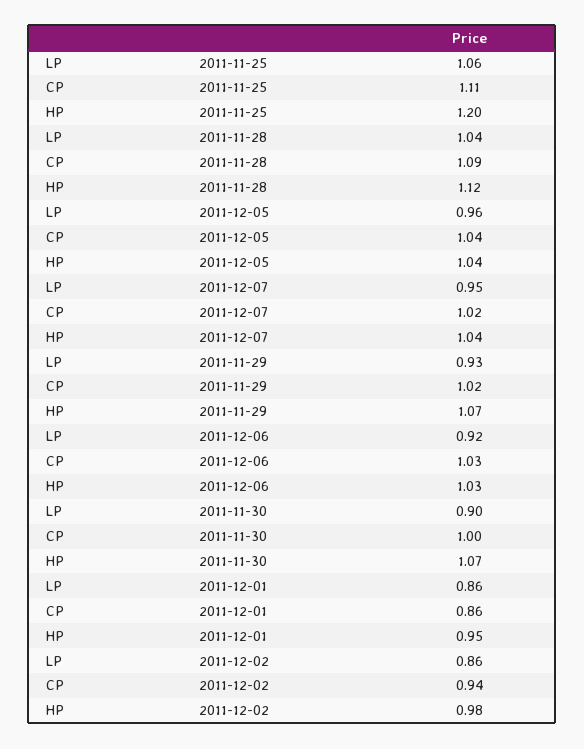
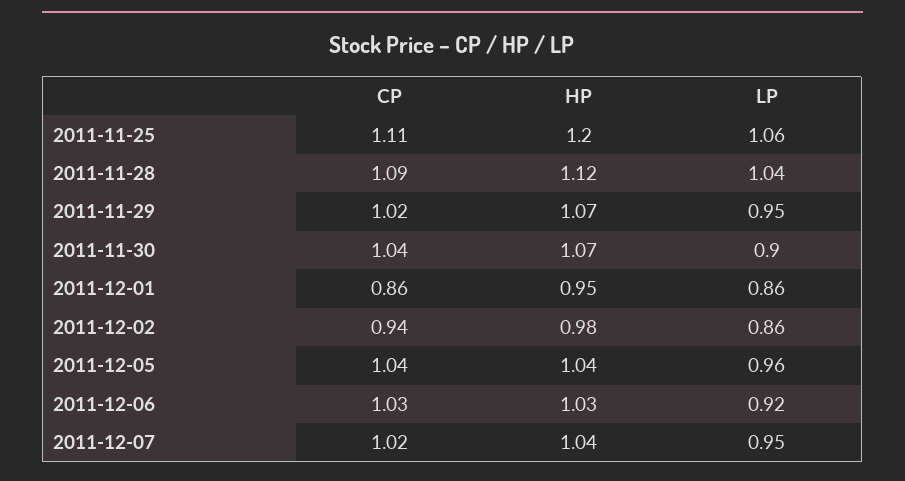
LP, 2011-11-29: 0.93 -> 0.95
CP, 2011-11-30: 1 -> 1.04

